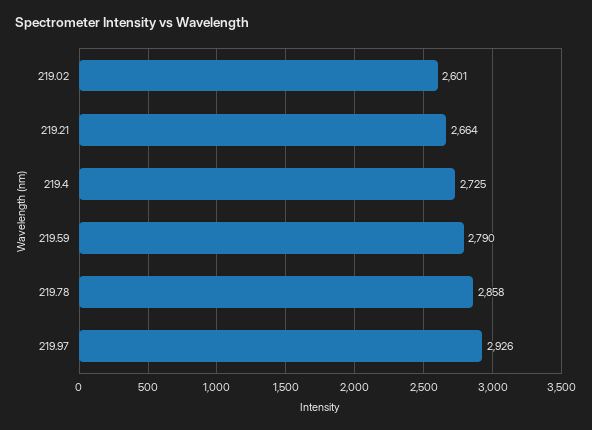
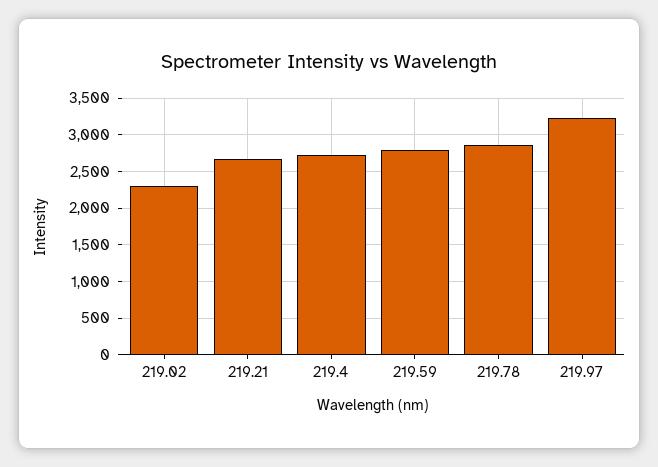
219.02: 2601 -> 2300
219.97: 2926 -> 3200

